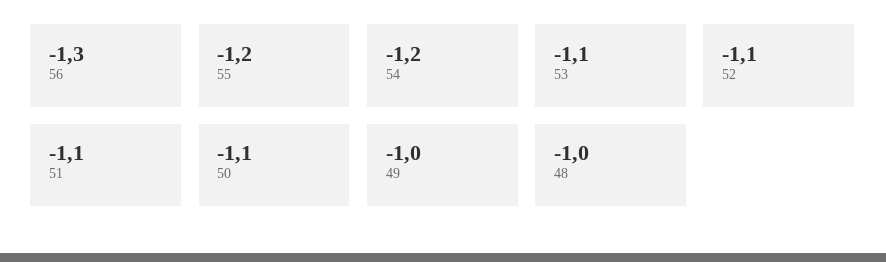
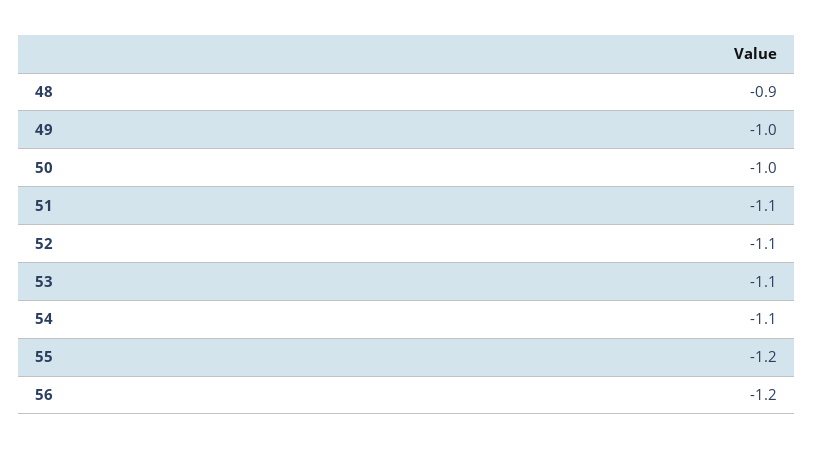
56: -1.3 -> -1.2
54: -1.2 -> -1.1
50: -1.1 -> -1
48: -1 -> -0.9

